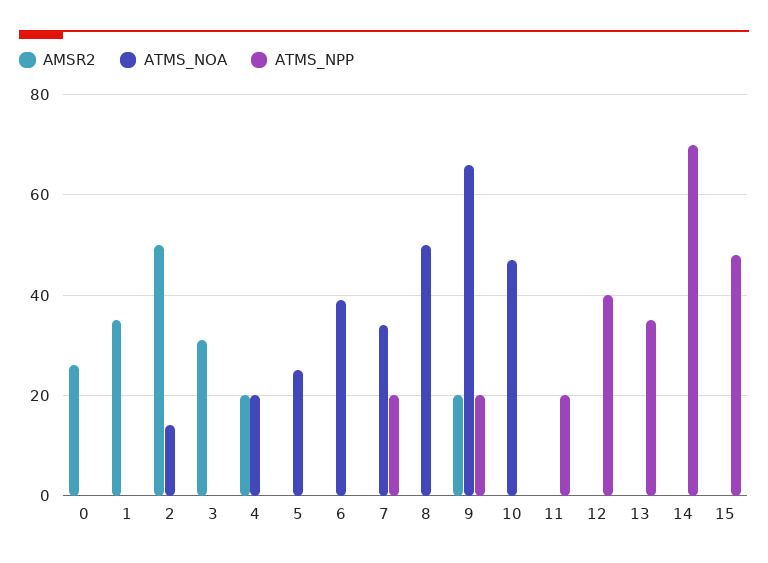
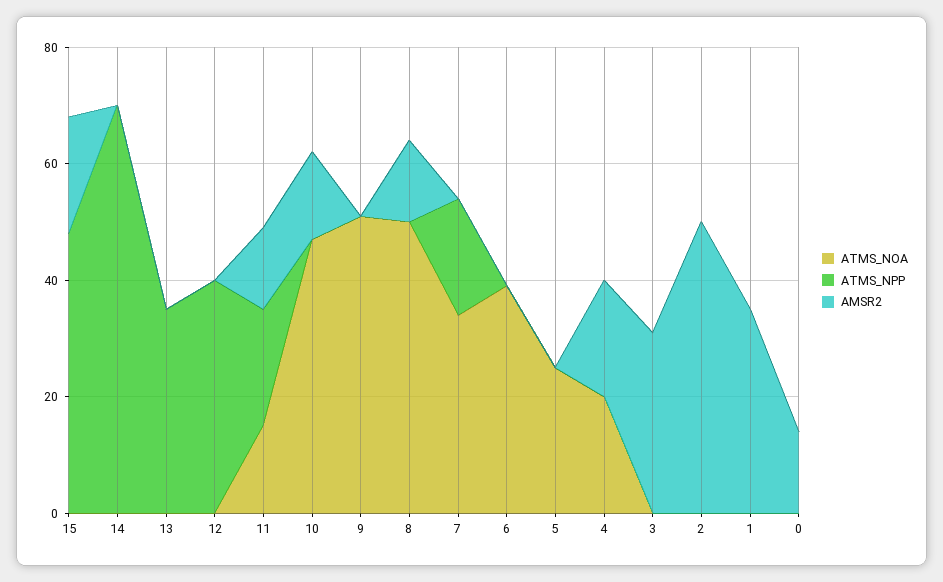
AMSR2, 0: 25 -> 15
ATMS_NOA, 2: 15 -> 0
AMSR2, 8: 0 -> 15
AMSR2, 9: 20 -> 0
ATMS_NOA, 9: 65 -> 50
ATMS_NPP, 9: 20 -> 0
AMSR2, 10: 0 -> 15
AMSR2, 11: 0 -> 15
ATMS_NOA, 11: 0 -> 15
AMSR2, 15: 0 -> 20

